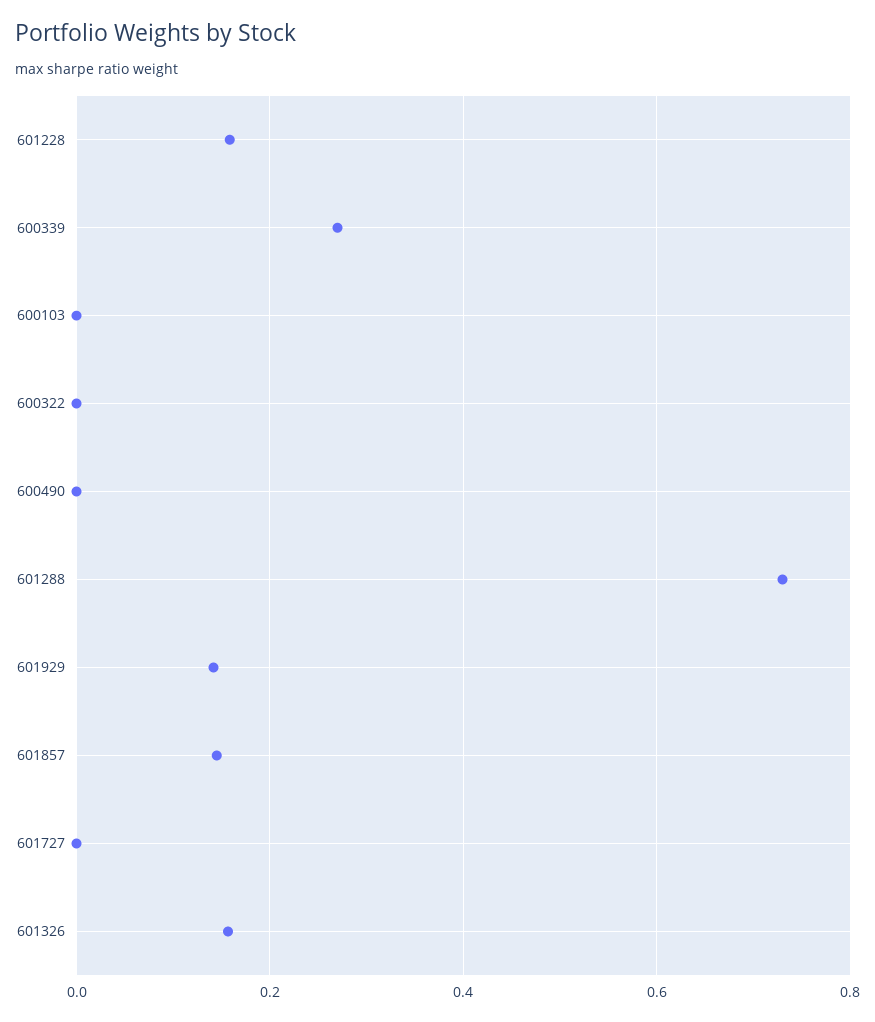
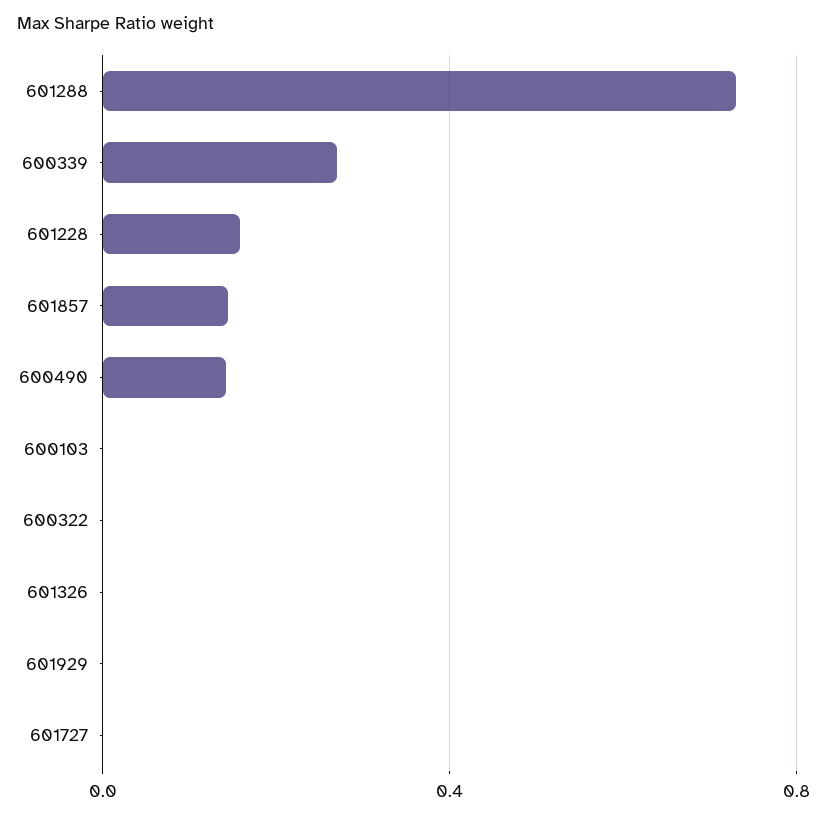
600490: 0 -> 0.15
601929: 0.14 -> 0
601326: 0.16 -> 0

